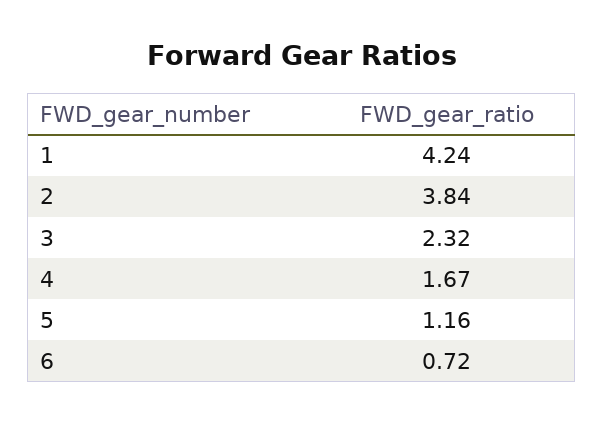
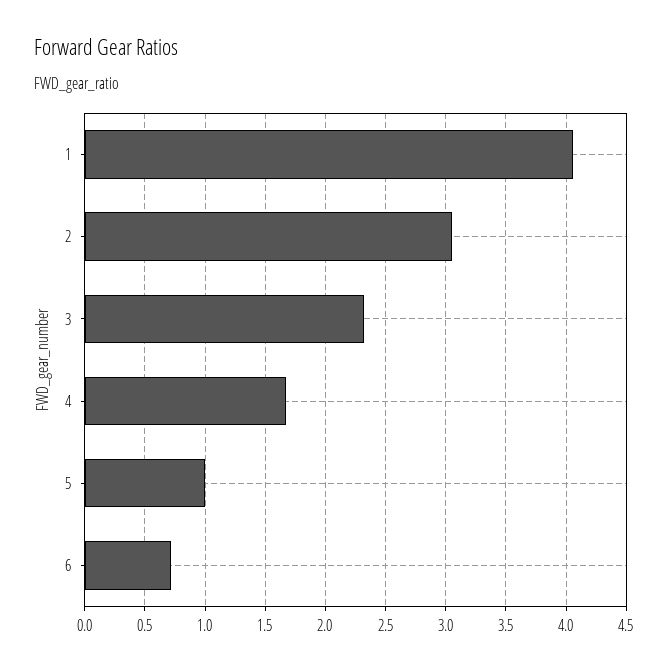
1: 4.24 -> 4.05
2: 3.84 -> 3.05
5: 1.16 -> 1

